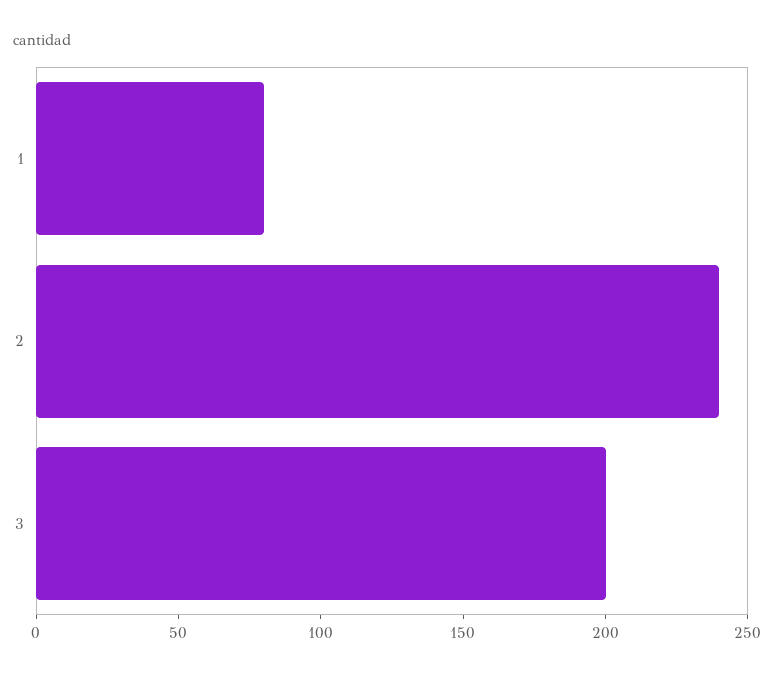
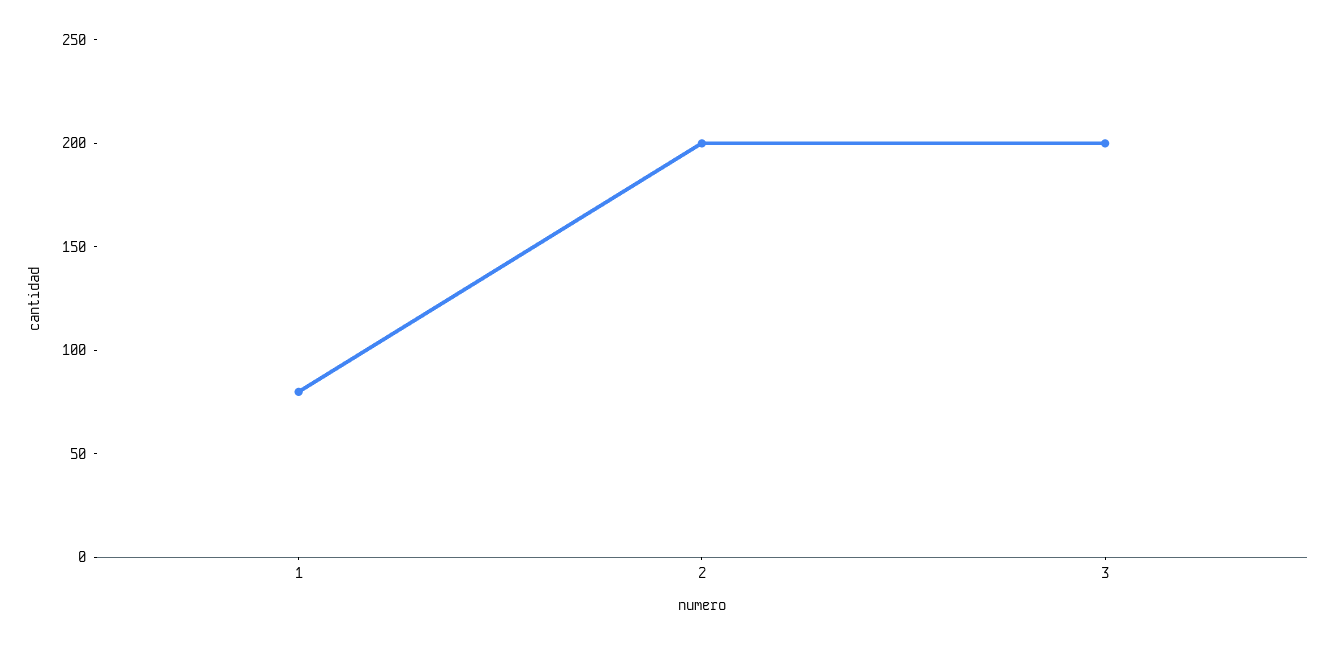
2: 240 -> 200

